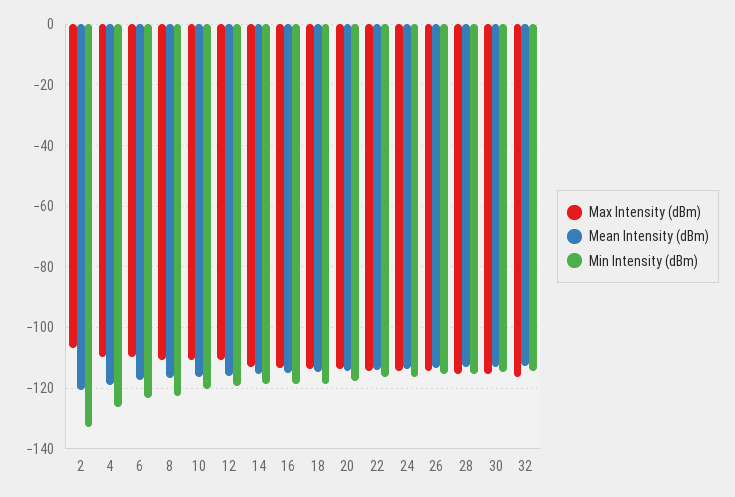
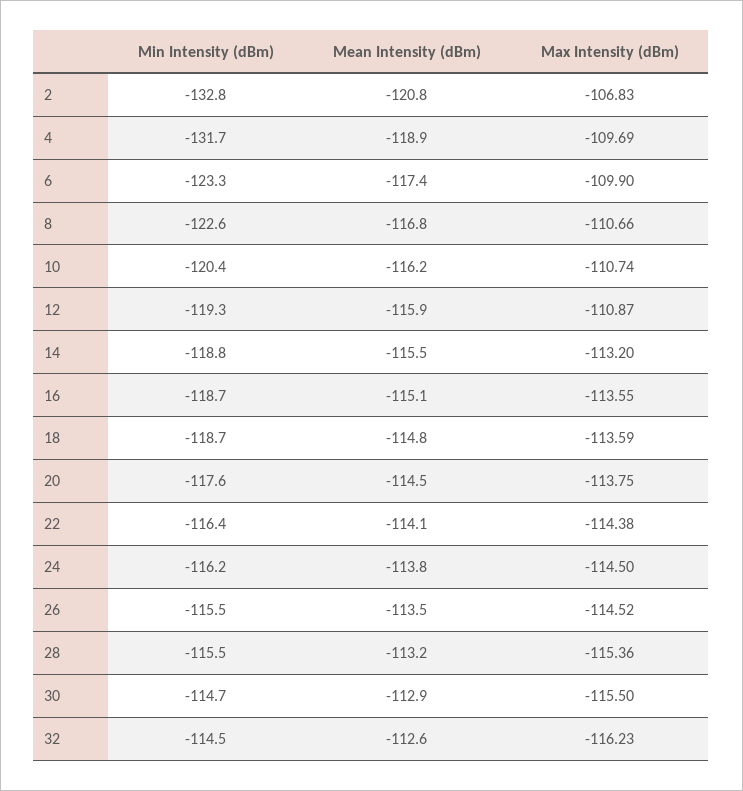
Min Intensity (dBm), 4: -126 -> -131.7

